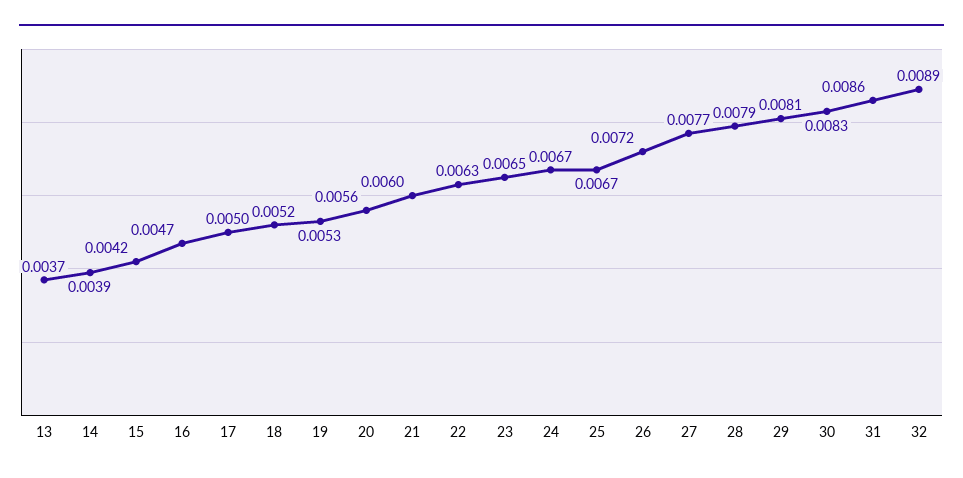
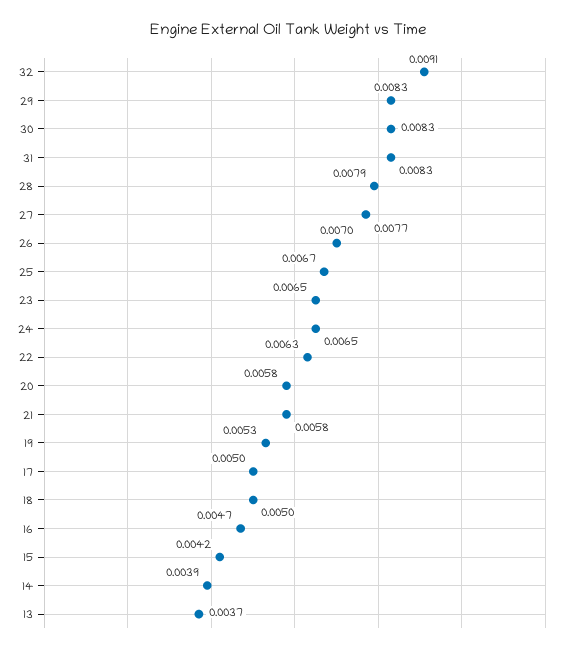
18: 0.0052 -> 0.005
20: 0.0056 -> 0.0058
21: 0.006 -> 0.0058
24: 0.0067 -> 0.0065
26: 0.0072 -> 0.007
29: 0.0081 -> 0.0083
31: 0.0086 -> 0.0083
32: 0.0089 -> 0.0091

